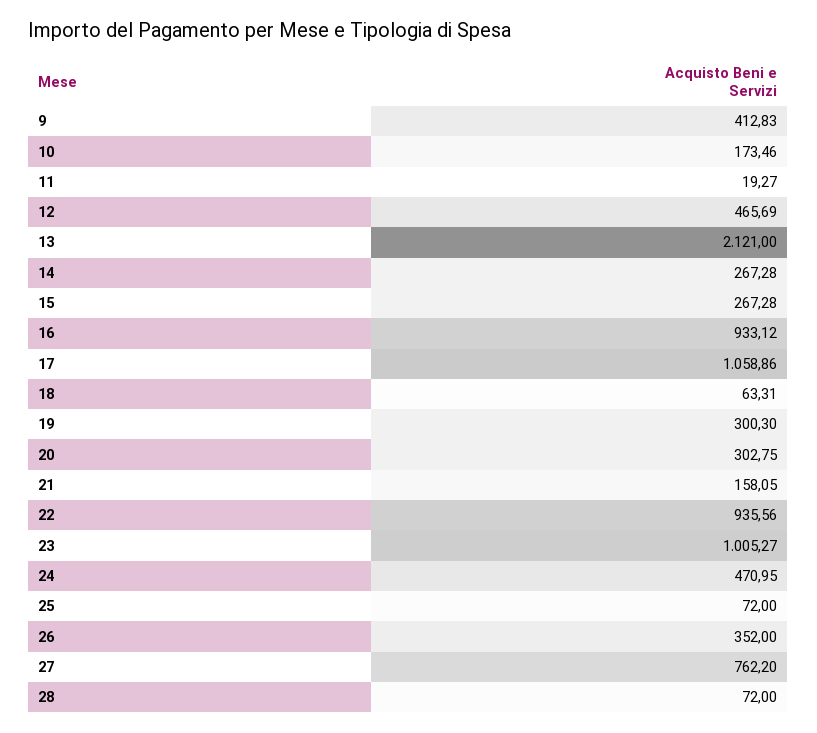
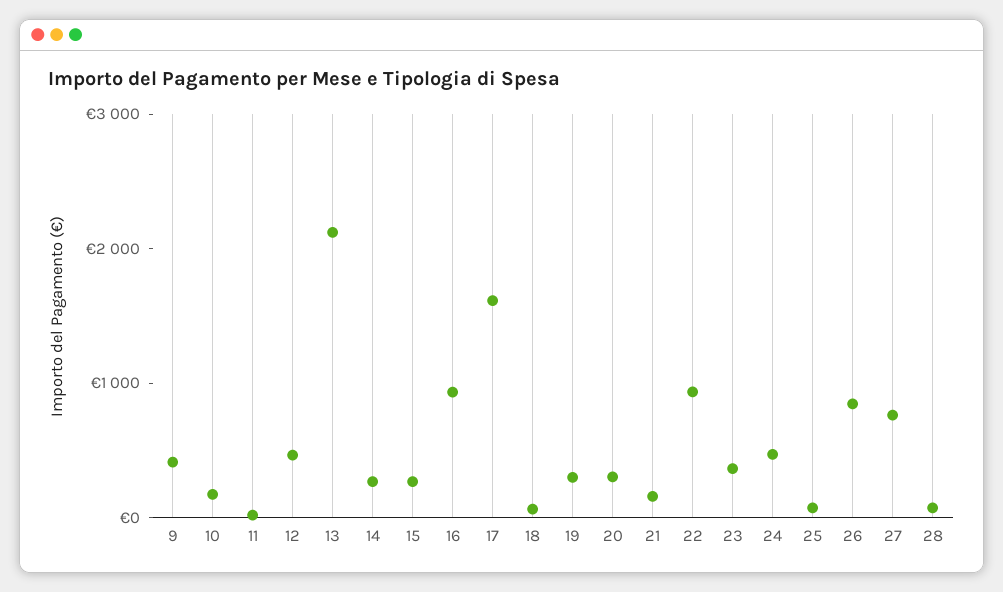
17: 1058.86 -> 1600
23: 1005.27 -> 400
26: 352 -> 800

